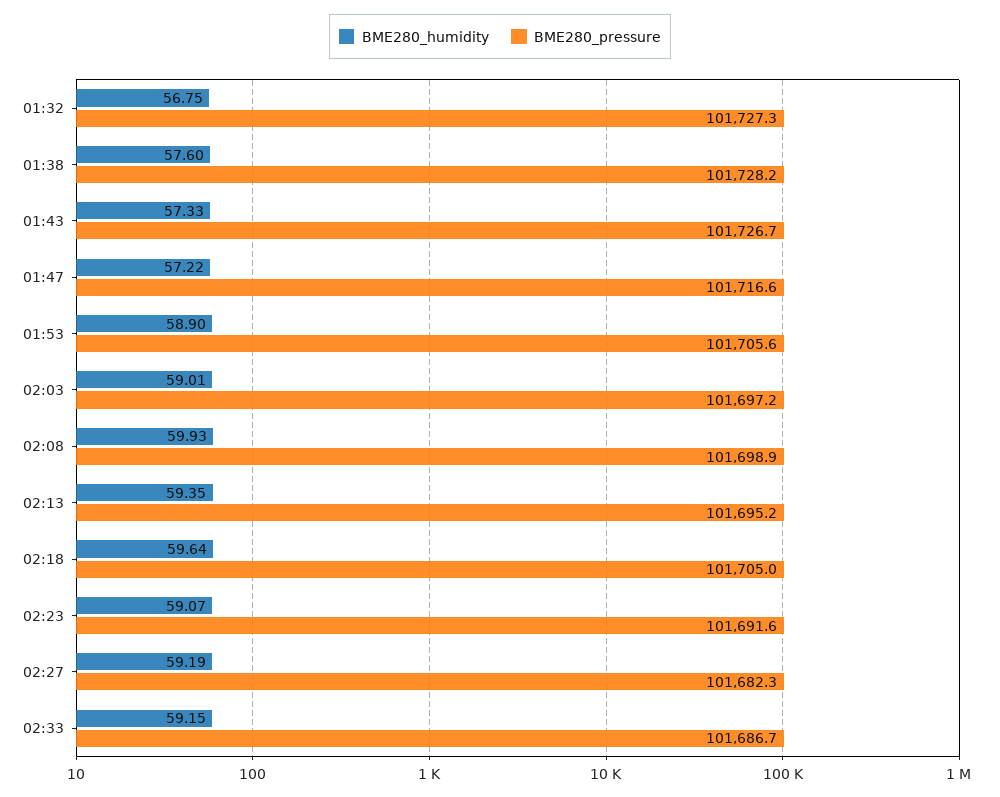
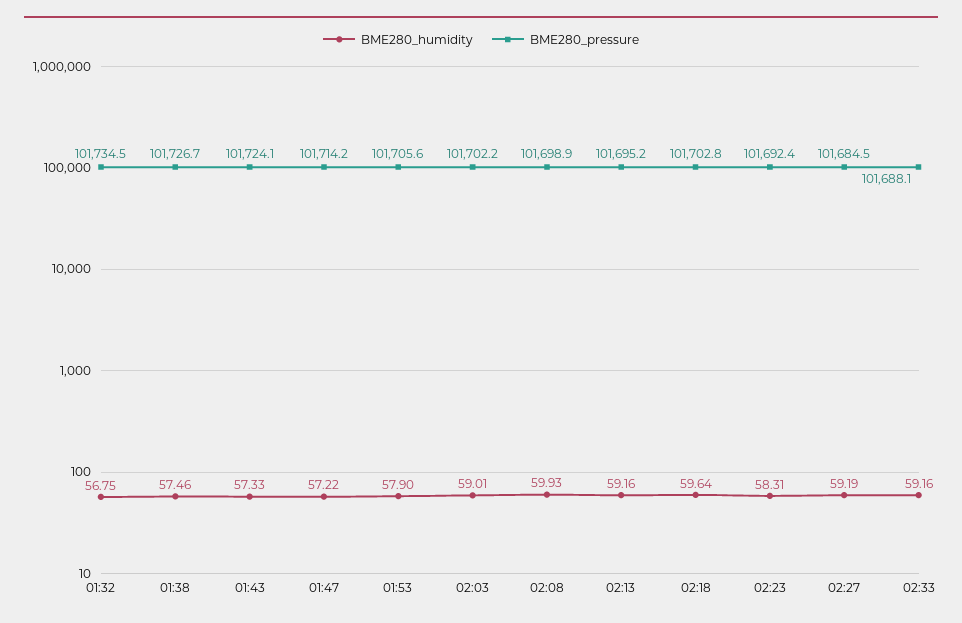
BME280_pressure, 01:32: 101727.3 -> 101734.5
BME280_humidity, 01:38: 57.6 -> 57.46
BME280_pressure, 01:38: 101728.2 -> 101726.7
BME280_pressure, 01:43: 101726.7 -> 101724.1
BME280_pressure, 01:47: 101716.6 -> 101714.2
BME280_humidity, 01:53: 58.9 -> 57.9
BME280_pressure, 02:03: 101697.2 -> 101702.2
BME280_humidity, 02:13: 59.35 -> 59.16
BME280_pressure, 02:18: 101705 -> 101702.8
BME280_humidity, 02:23: 59.07 -> 58.31
BME280_pressure, 02:23: 101691.6 -> 101692.4
BME280_pressure, 02:27: 101682.3 -> 101684.5
BME280_humidity, 02:33: 59.15 -> 59.16
BME280_pressure, 02:33: 101686.7 -> 101688.1

